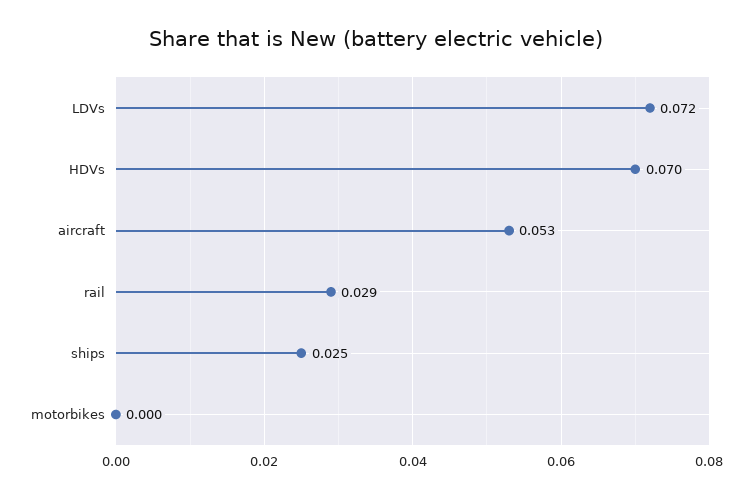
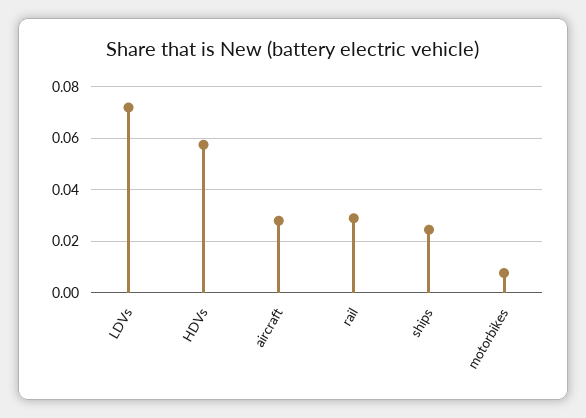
HDVs: 0.07 -> 0.0575
aircraft: 0.053 -> 0.0275
motorbikes: 0 -> 0.0075

